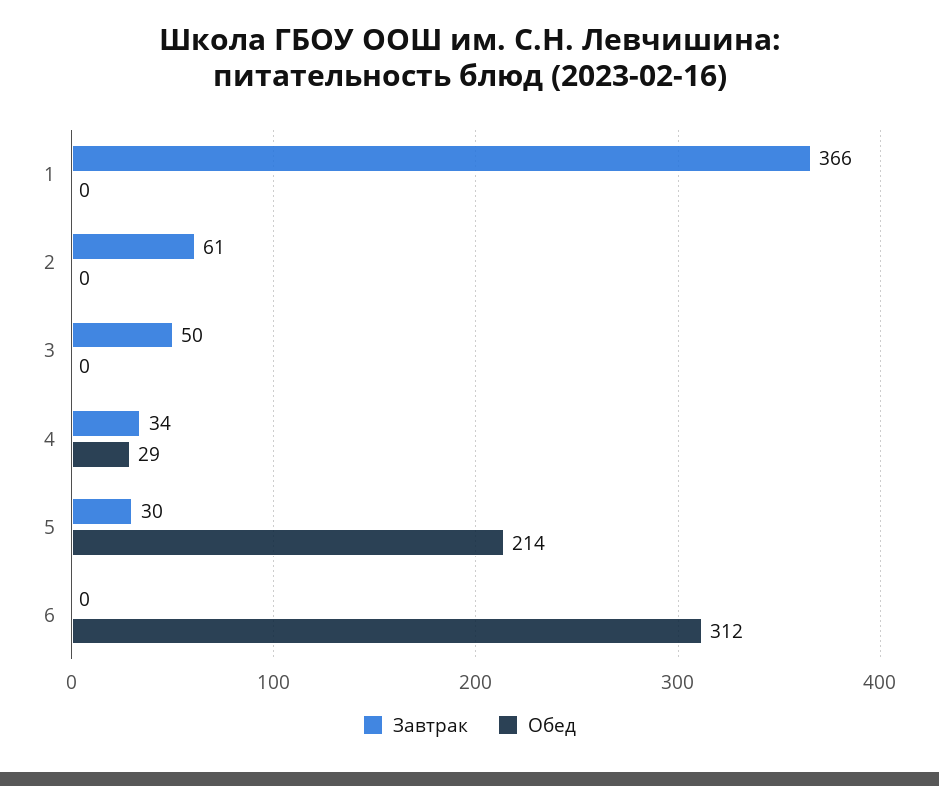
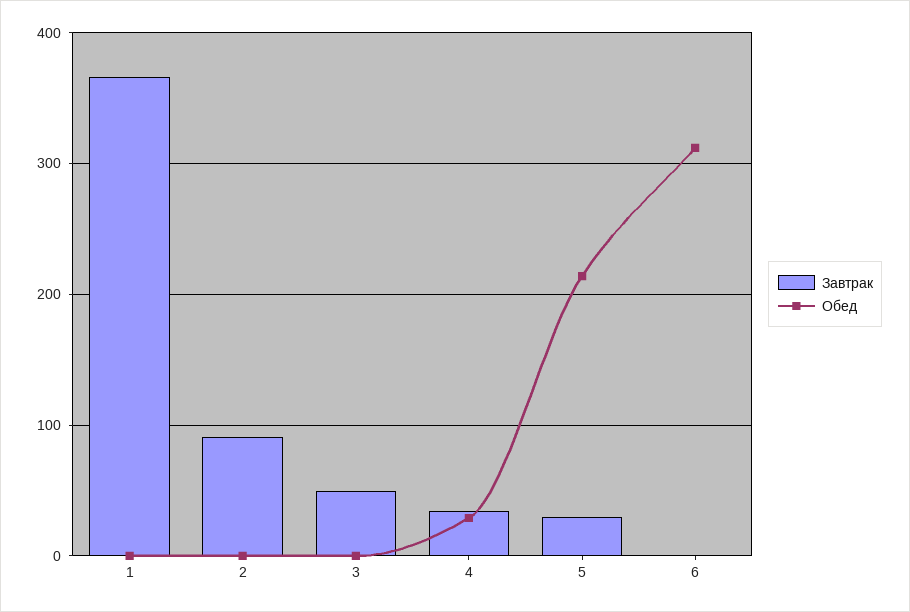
Завтрак, 2: 61 -> 90

